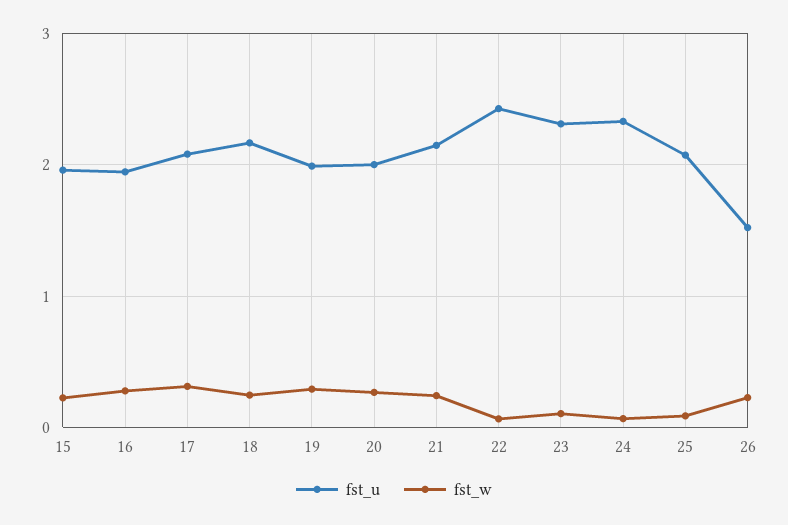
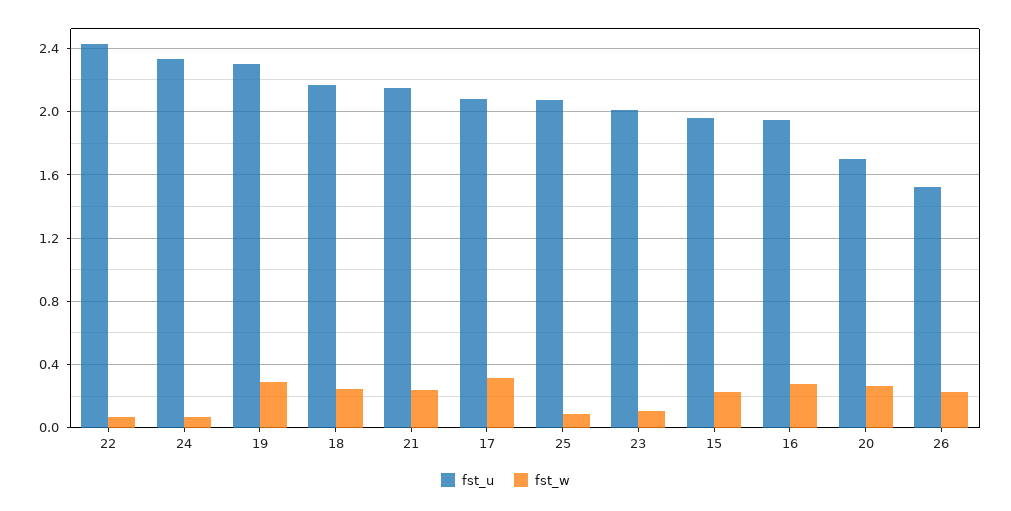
fst_u, 19: 2 -> 2.3
fst_u, 20: 2 -> 1.7
fst_u, 23: 2.3 -> 2

